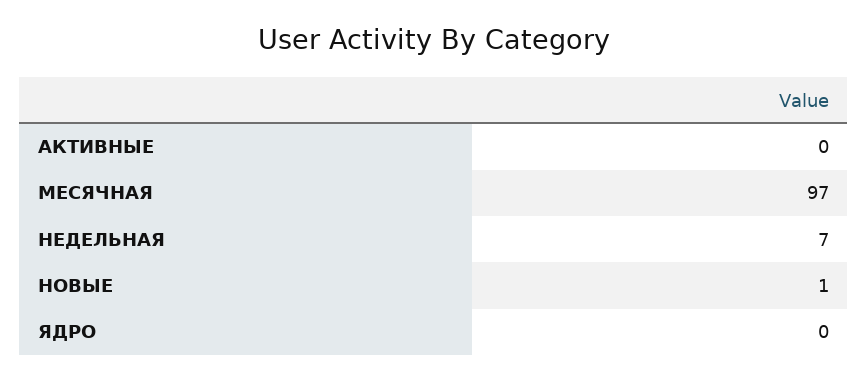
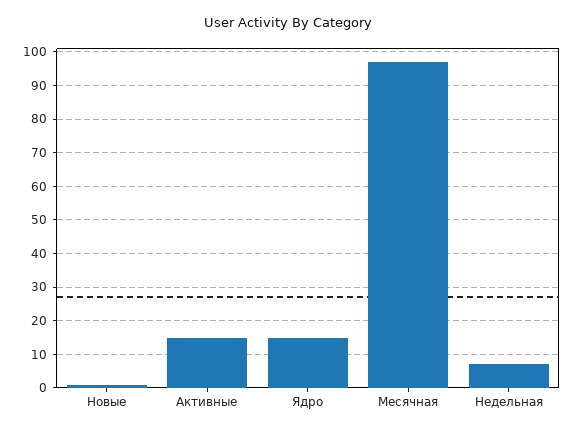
АКТИВНЫЕ: 0 -> 15
ЯДРО: 0 -> 15

